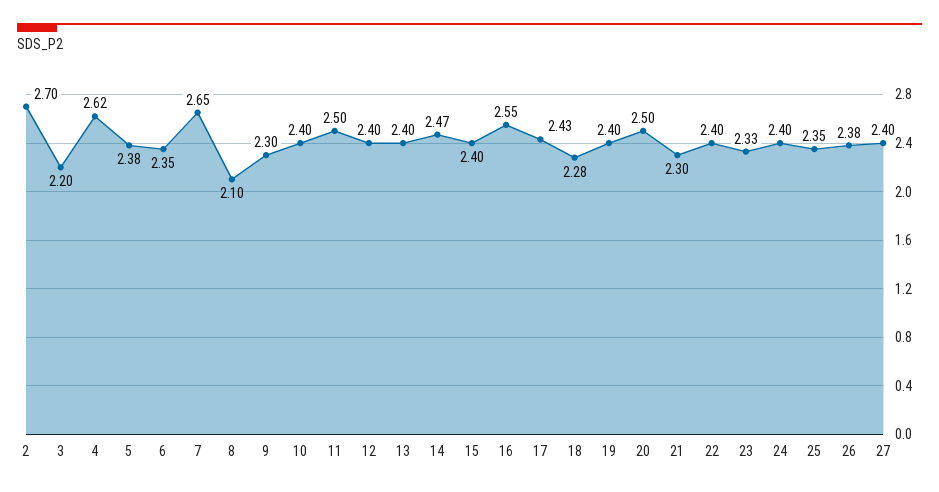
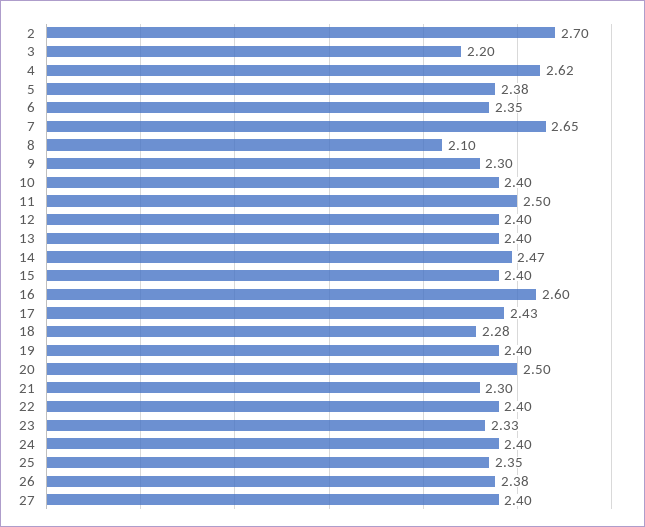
16: 2.55 -> 2.6

